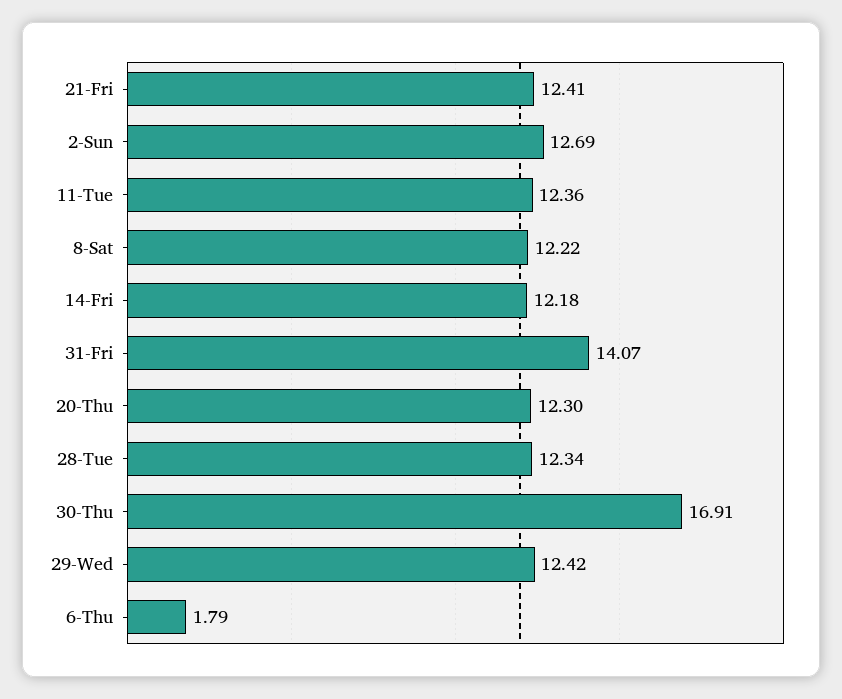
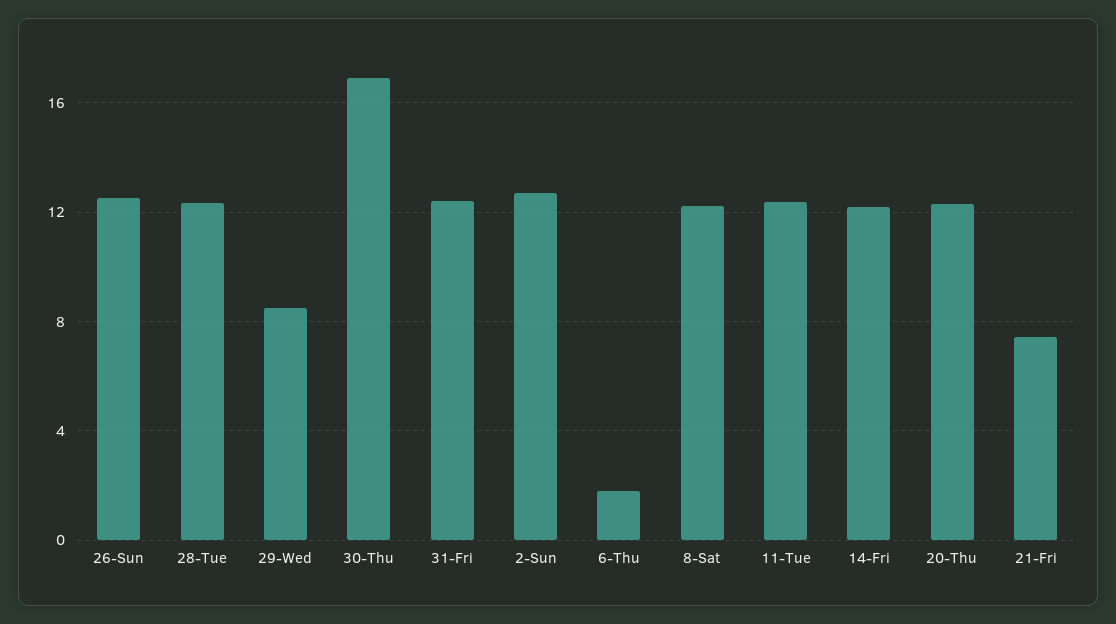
21-Fri: 12.41 -> 7.5
31-Fri: 14.07 -> 12.5
29-Wed: 12.42 -> 8.5
26-Sun: none -> 12.5

